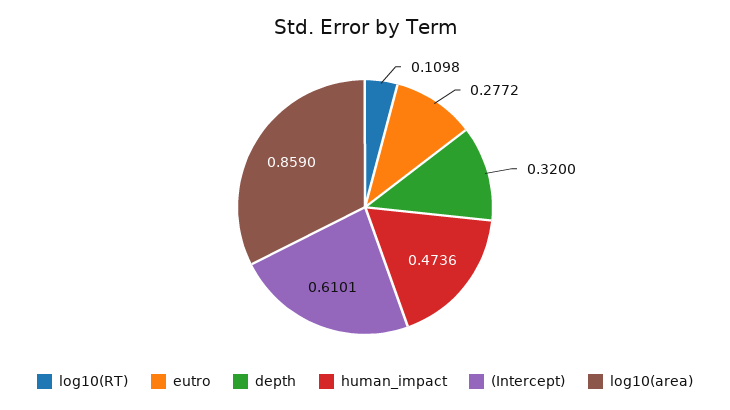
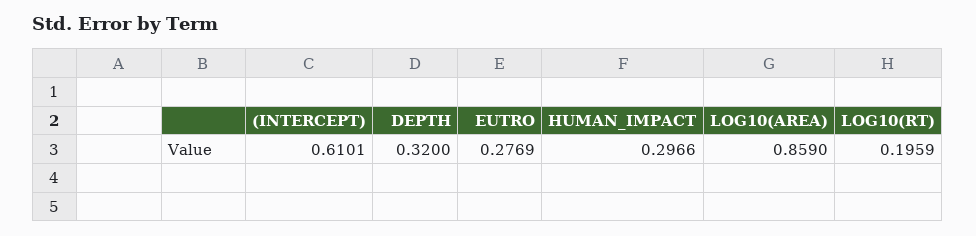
log10(RT): 0.1098 -> 0.1959
eutro: 0.2772 -> 0.2769
human_impact: 0.4736 -> 0.2966

